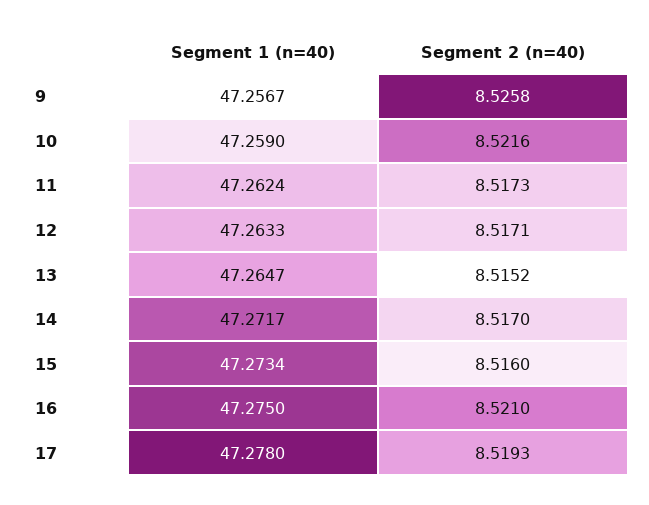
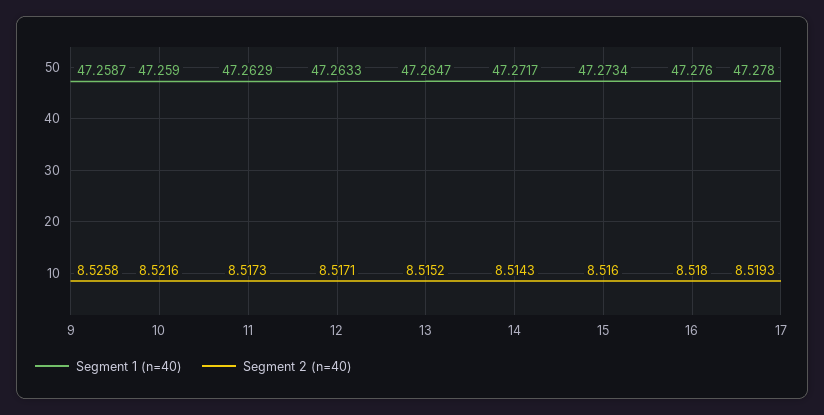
Segment 1 (n=40), 9: 47.2567 -> 47.2587
Segment 1 (n=40), 11: 47.2624 -> 47.2629
Segment 2 (n=40), 14: 8.517 -> 8.5143
Segment 1 (n=40), 16: 47.275 -> 47.276
Segment 2 (n=40), 16: 8.521 -> 8.518

